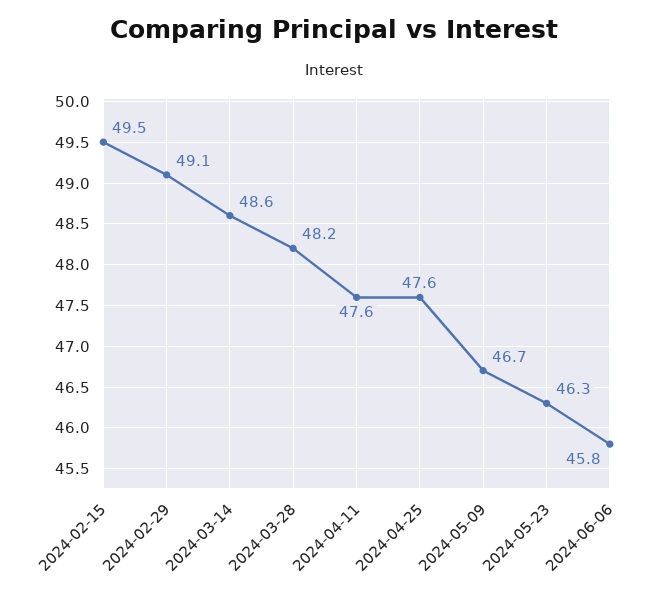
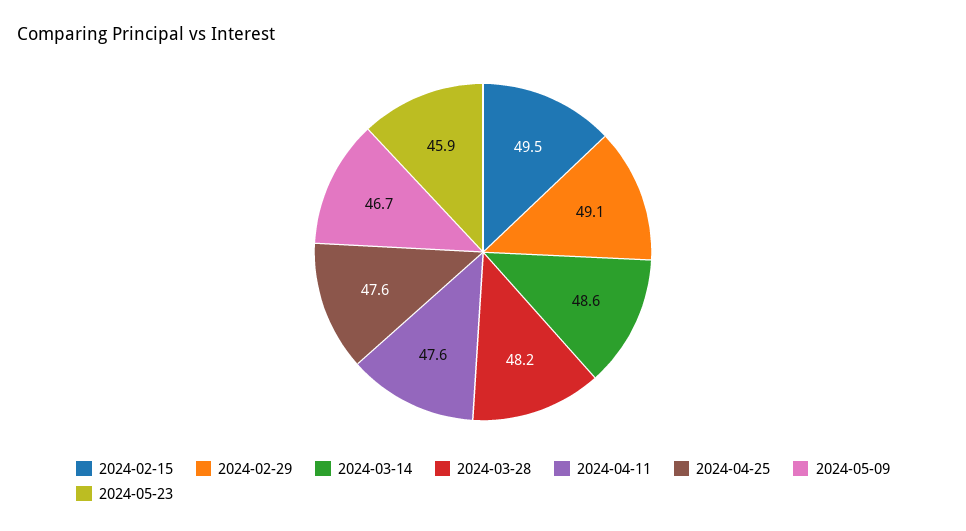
2024-05-23: 46.3 -> 45.9
2024-06-06: 45.8 -> none

